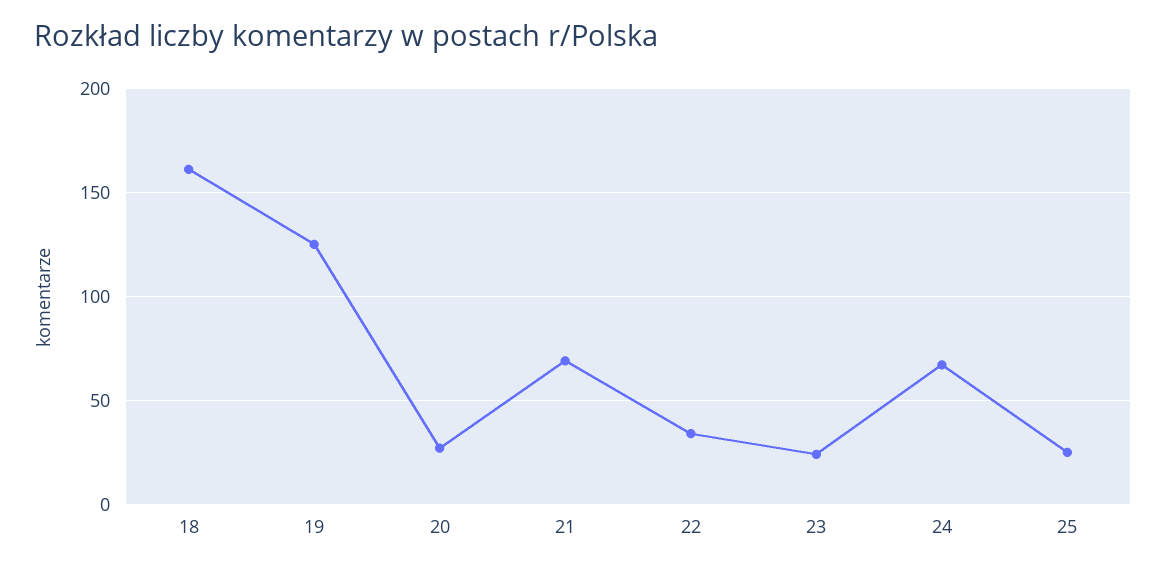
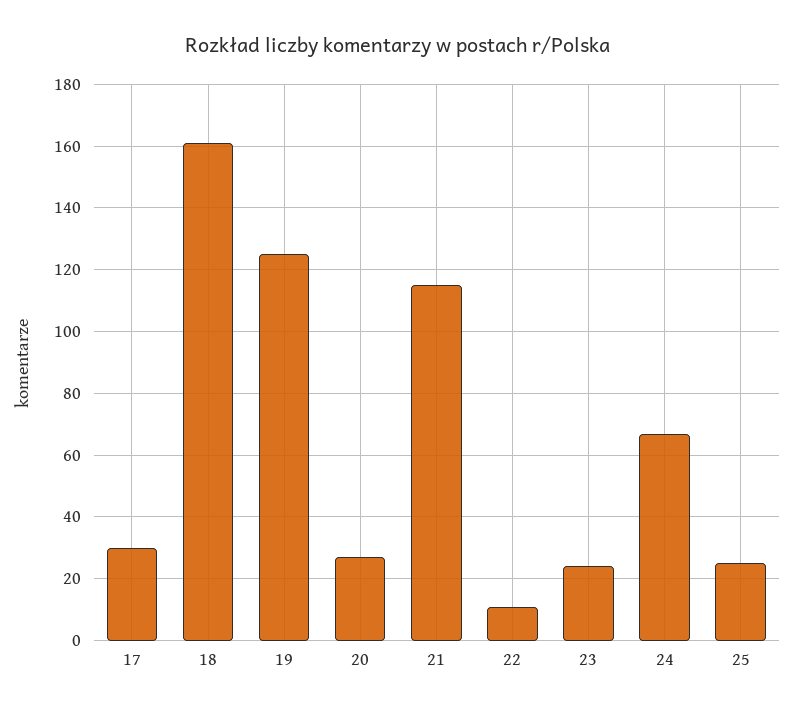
21: 70 -> 115
22: 35 -> 10
17: none -> 30

